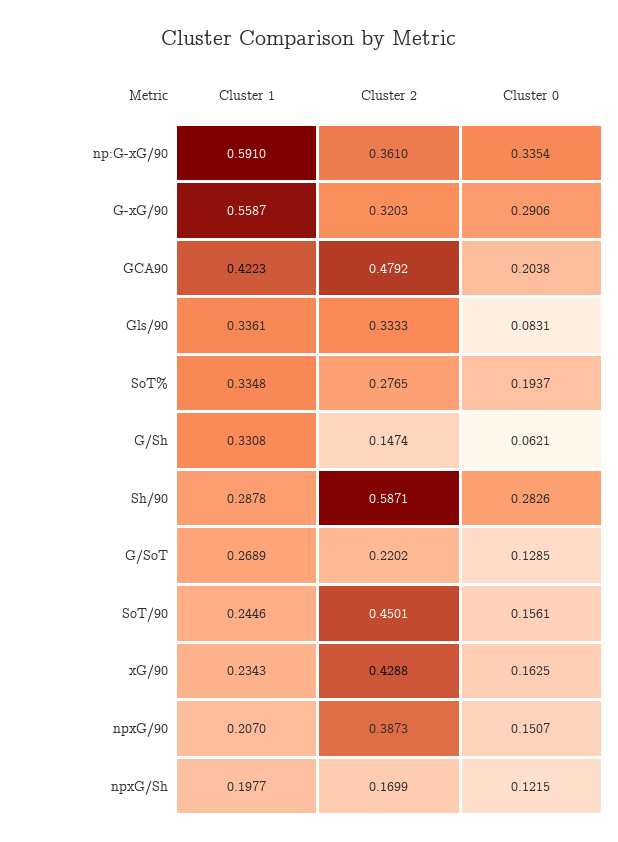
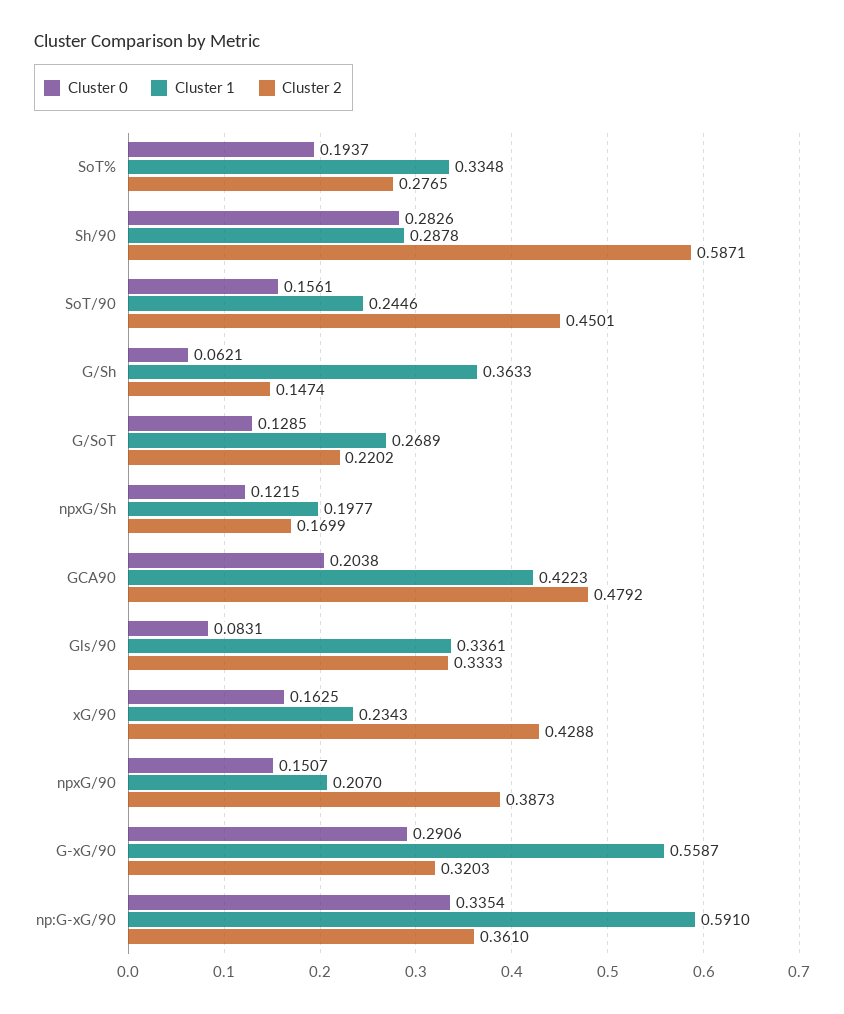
Cluster 1, G/Sh: 0.3308 -> 0.3633

